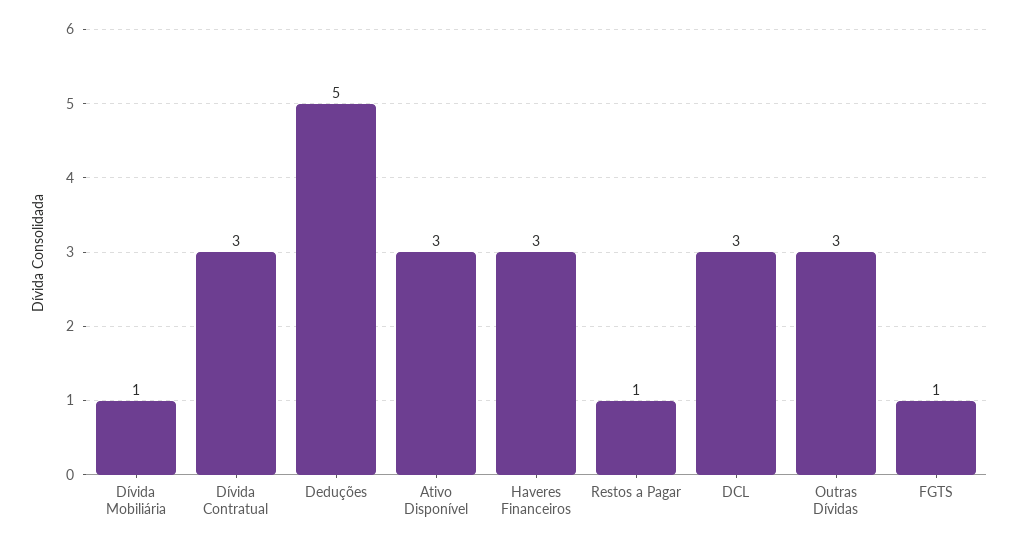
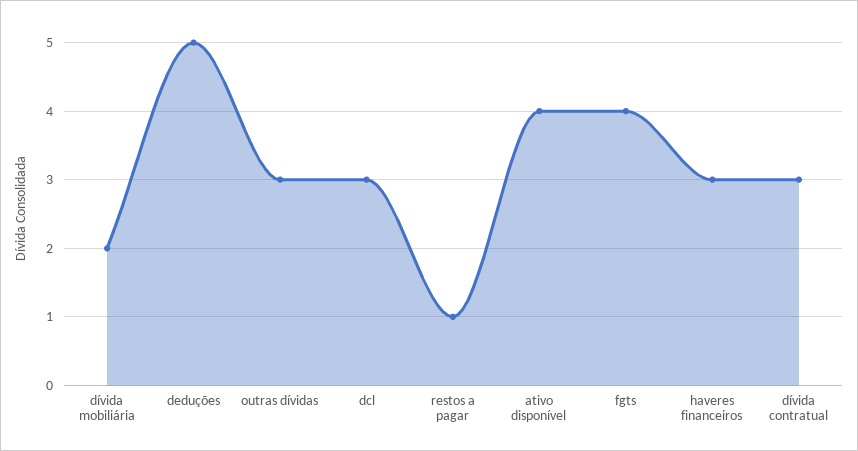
Dívida Mobiliária: 1 -> 2
Ativo Disponível: 3 -> 4
FGTS: 1 -> 4

